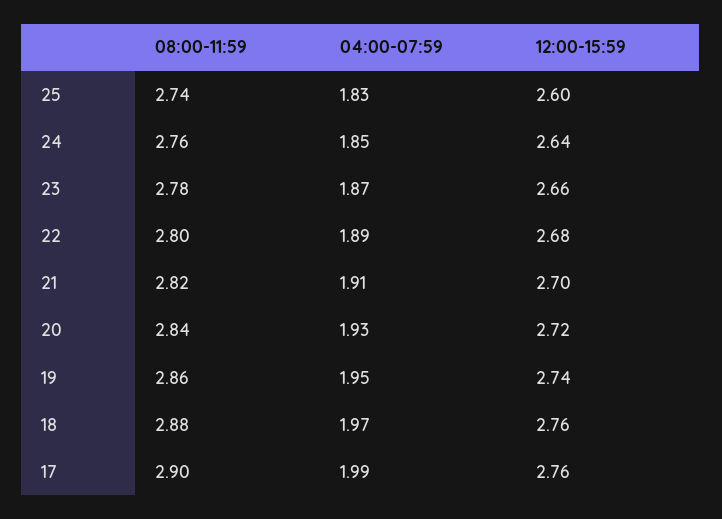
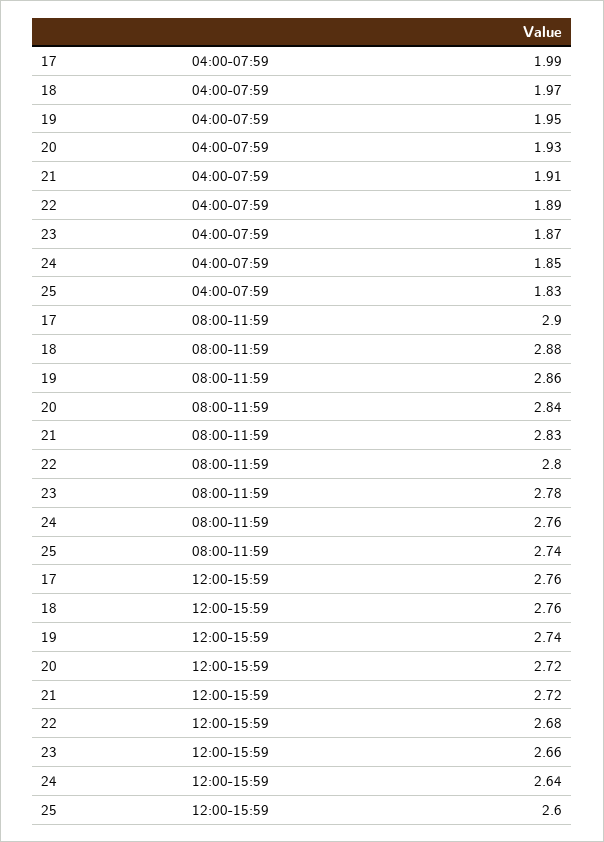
08:00-11:59, 21: 2.82 -> 2.83
12:00-15:59, 21: 2.7 -> 2.72

